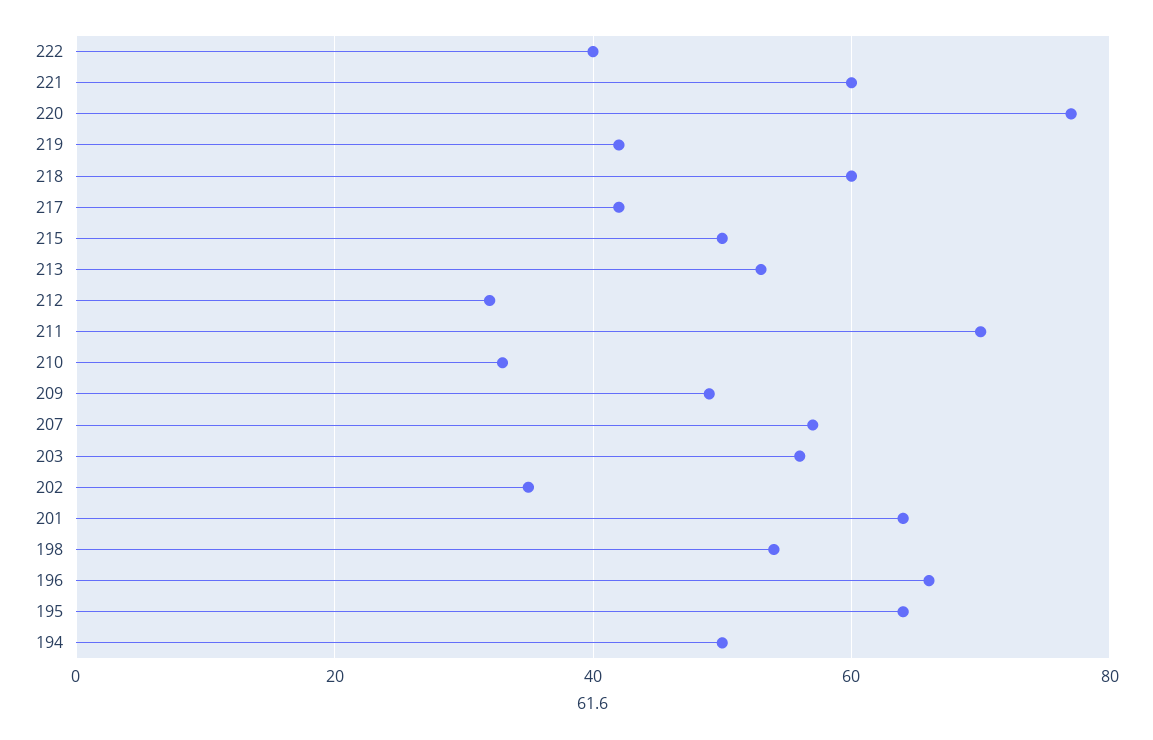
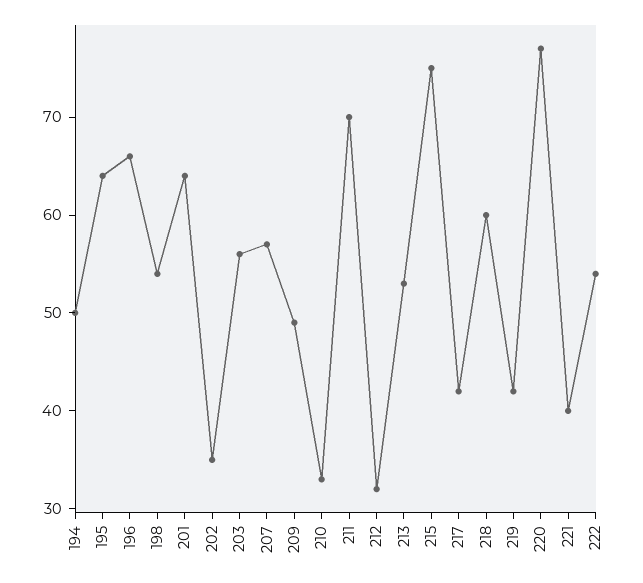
222: 40 -> 54
221: 60 -> 40
215: 50 -> 75

